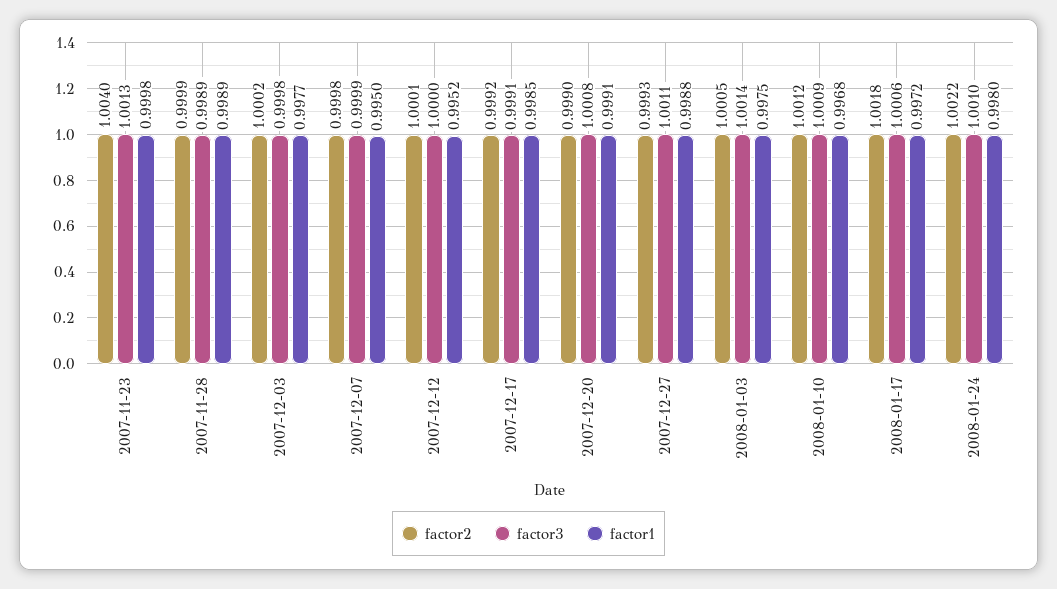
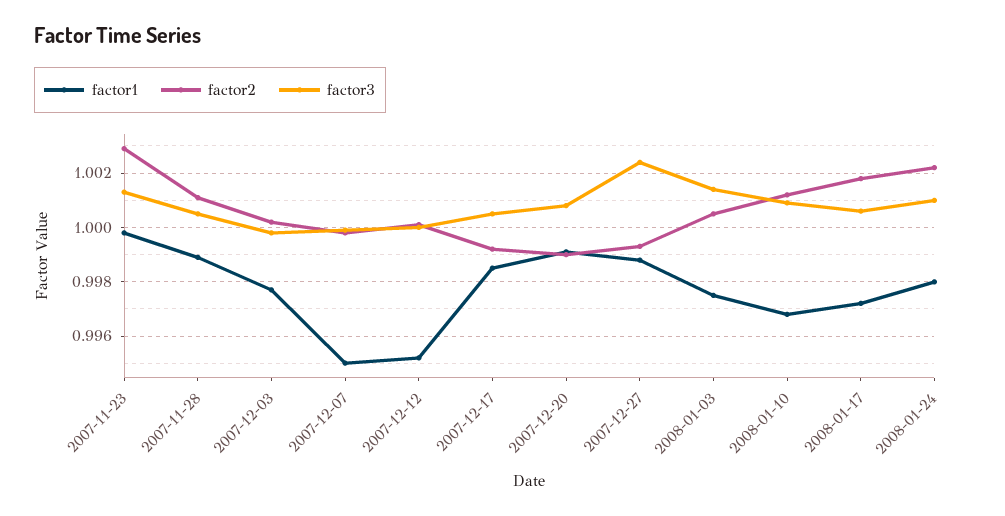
factor2, 2007-11-23: 1.004 -> 1.003
factor2, 2007-11-28: 0.9999 -> 1.001
factor3, 2007-11-28: 0.9989 -> 1.0005
factor3, 2007-12-17: 0.9991 -> 1.0005
factor3, 2007-12-27: 1.0011 -> 1.0025

